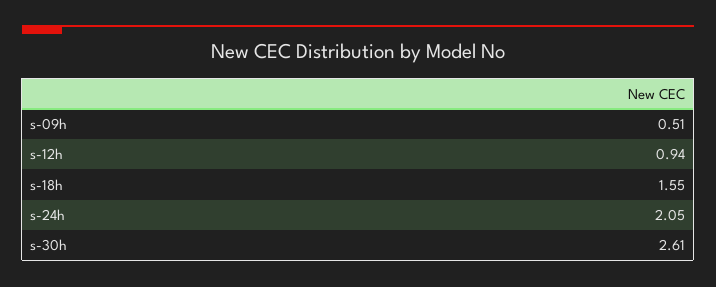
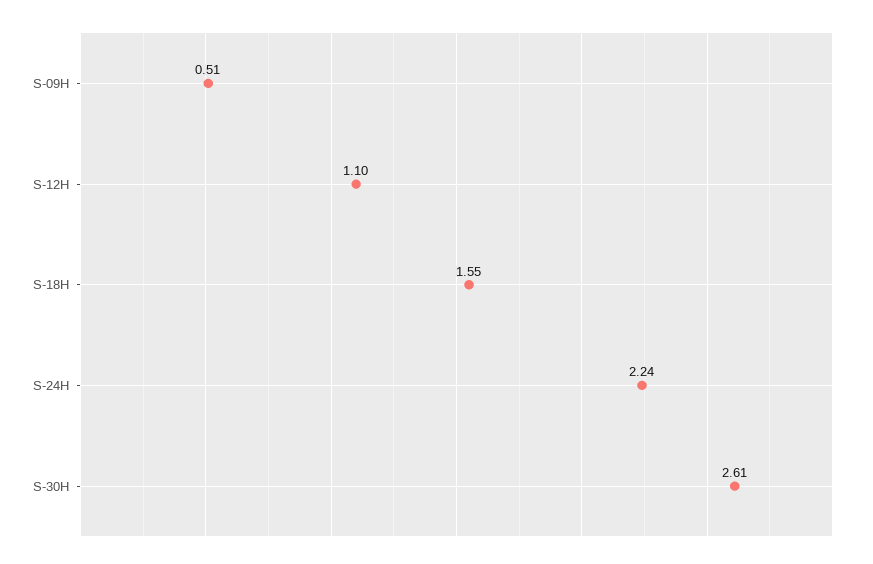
s-12h: 0.94 -> 1.1
s-24h: 2.05 -> 2.24

